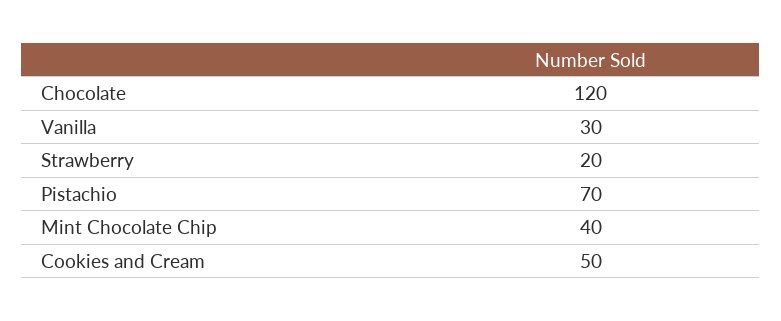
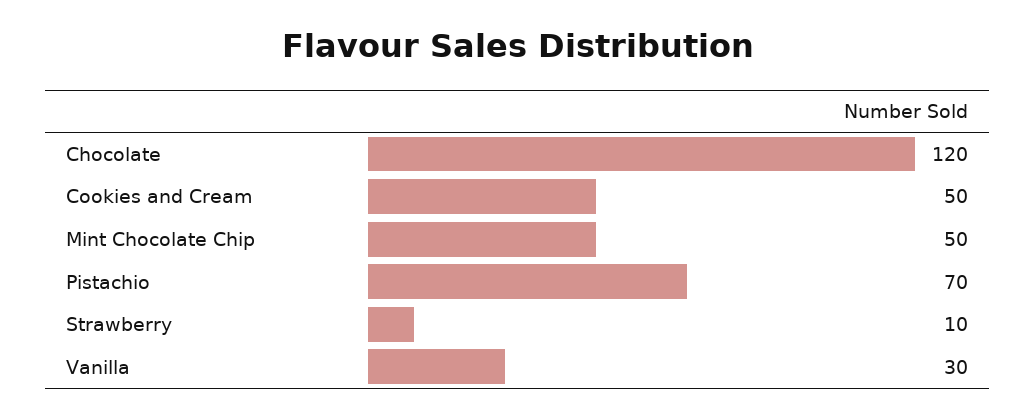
Strawberry: 20 -> 10
Mint Chocolate Chip: 40 -> 50

